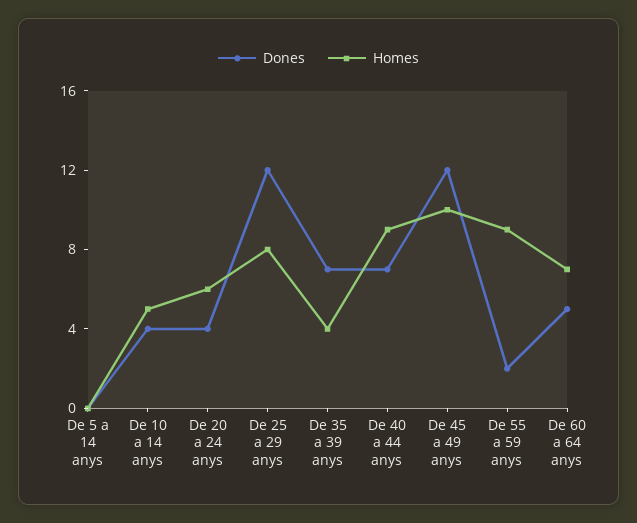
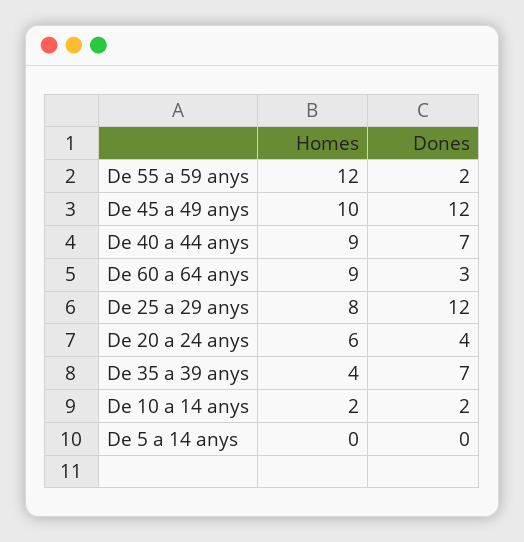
Dones, De 10 a 14 anys: 4 -> 2
Homes, De 10 a 14 anys: 5 -> 2
Homes, De 55 a 59 anys: 9 -> 12
Dones, De 60 a 64 anys: 5 -> 3
Homes, De 60 a 64 anys: 7 -> 9

